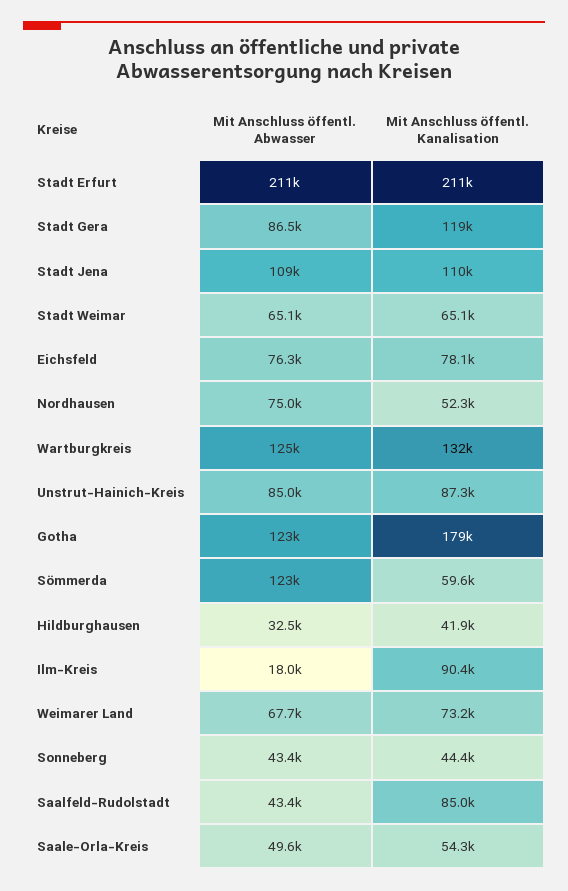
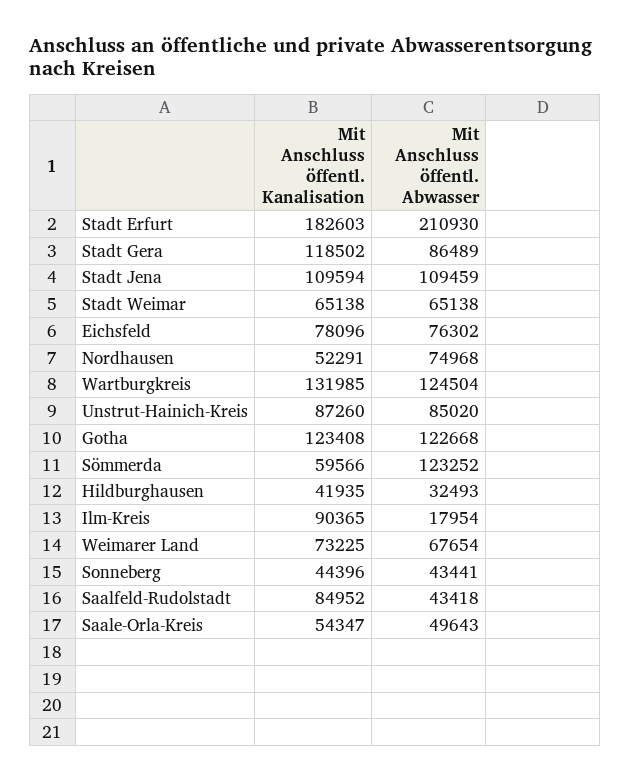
Mit Anschluss öffentl. Kanalisation, Stadt Erfurt: 211000 -> 182603
Mit Anschluss öffentl. Kanalisation, Gotha: 179000 -> 123408

